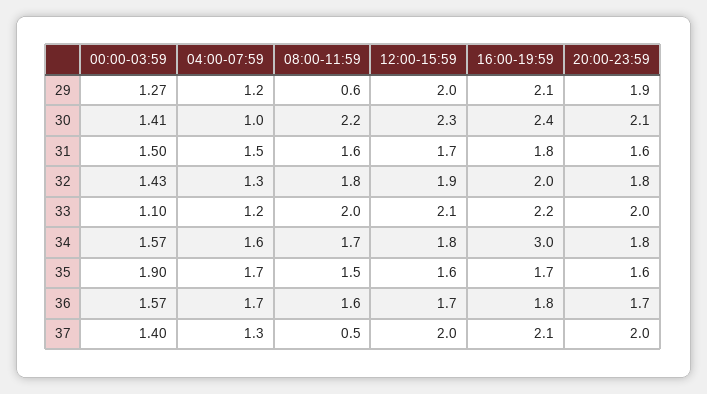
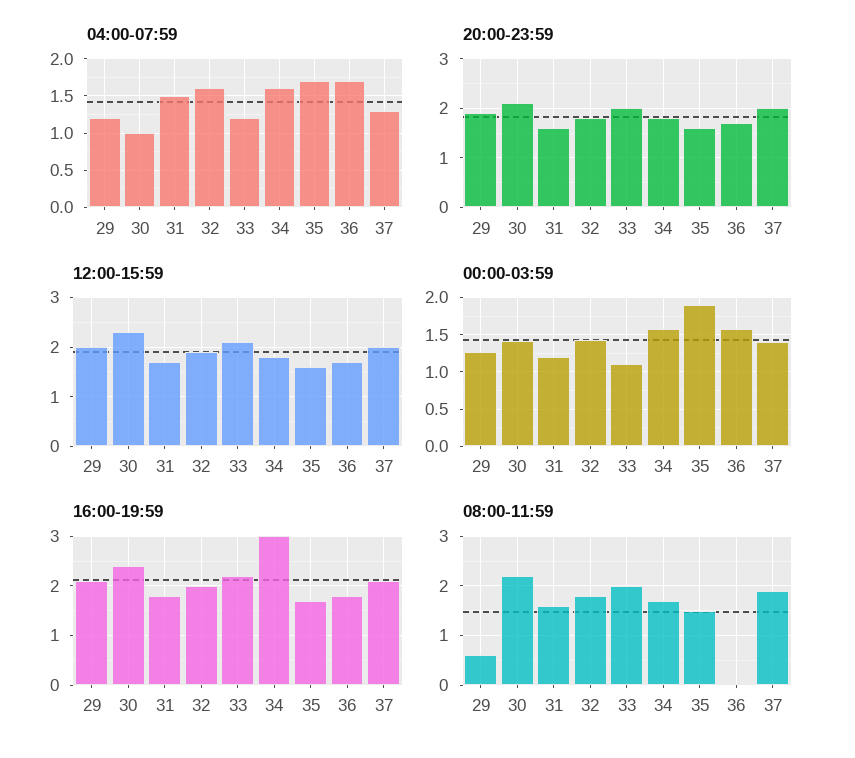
00:00-03:59, 31: 1.5 -> 1.2
04:00-07:59, 32: 1.3 -> 1.6
08:00-11:59, 36: 1.6 -> 0
08:00-11:59, 37: 0.5 -> 2

